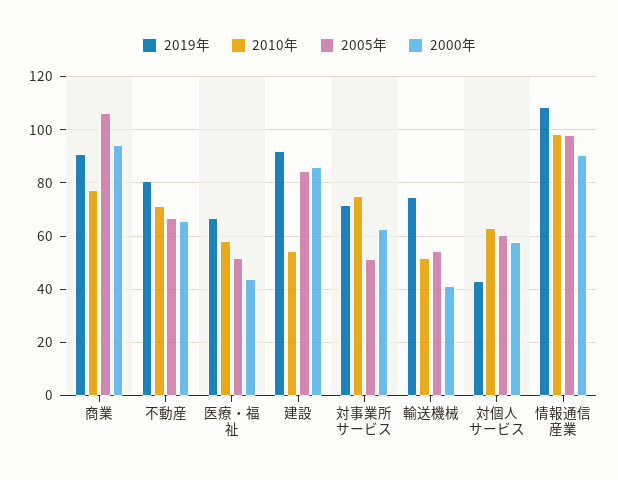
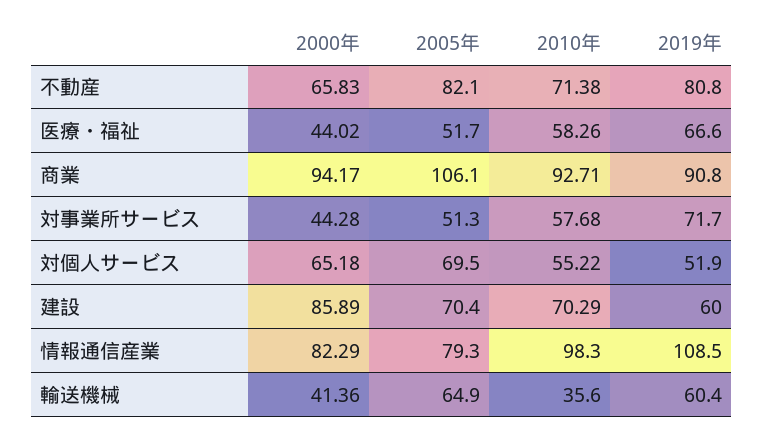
2010年, 商業: 77.5 -> 92.71
2005年, 不動産: 67.5 -> 82.1
2019年, 建設: 92.5 -> 60
2010年, 建設: 55 -> 70.29
2005年, 建設: 85 -> 70.4
2010年, 対事業所サービス: 75 -> 57.68
2000年, 対事業所サービス: 62.5 -> 44.28
2019年, 輸送機械: 75 -> 60.4
2010年, 輸送機械: 52.5 -> 35.6
2005年, 輸送機械: 55 -> 64.9
2019年, 対個人サービス: 42.5 -> 51.9
2010年, 対個人サービス: 62.5 -> 55.22
2005年, 対個人サービス: 60 -> 69.5
2000年, 対個人サービス: 57.5 -> 65.18
2005年, 情報通信産業: 97.5 -> 79.3
2000年, 情報通信産業: 90 -> 82.29

